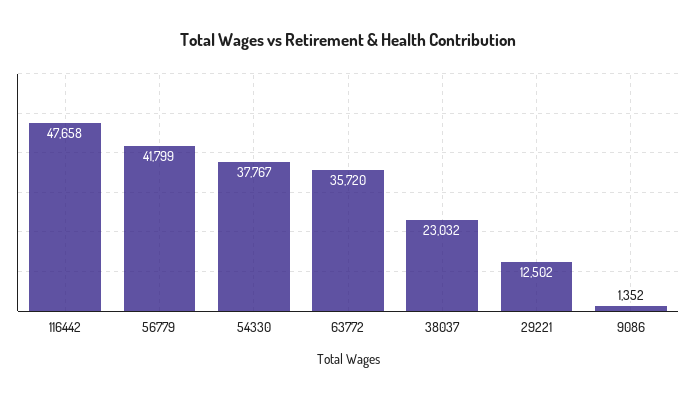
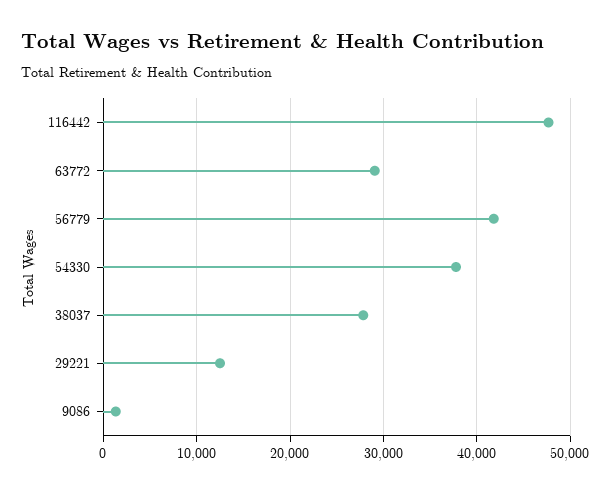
63772: 35720 -> 29000
38037: 23032 -> 28000

